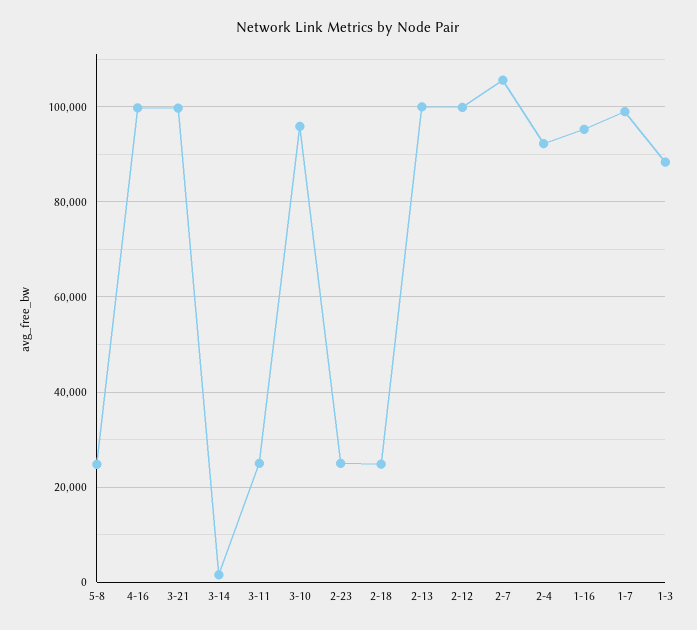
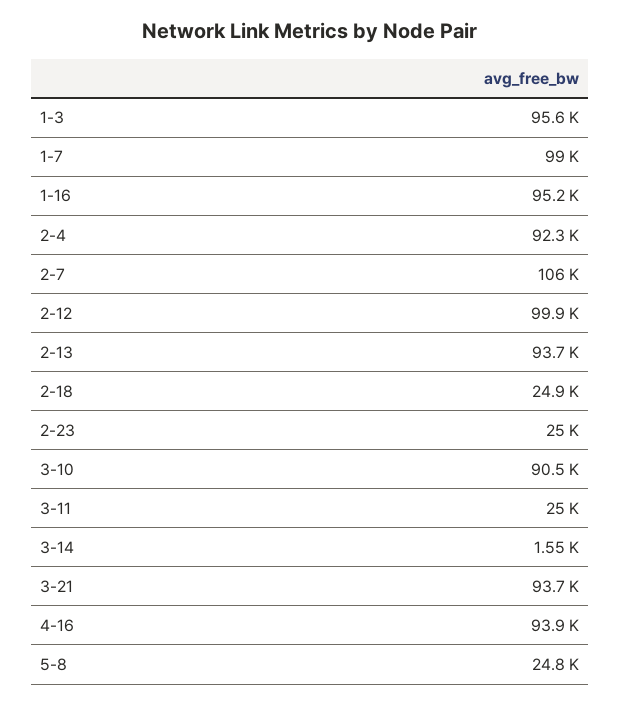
4-16: 100000 -> 93900
3-21: 100000 -> 93700
3-10: 96000 -> 90500
2-13: 100000 -> 93700
1-3: 88000 -> 95600

